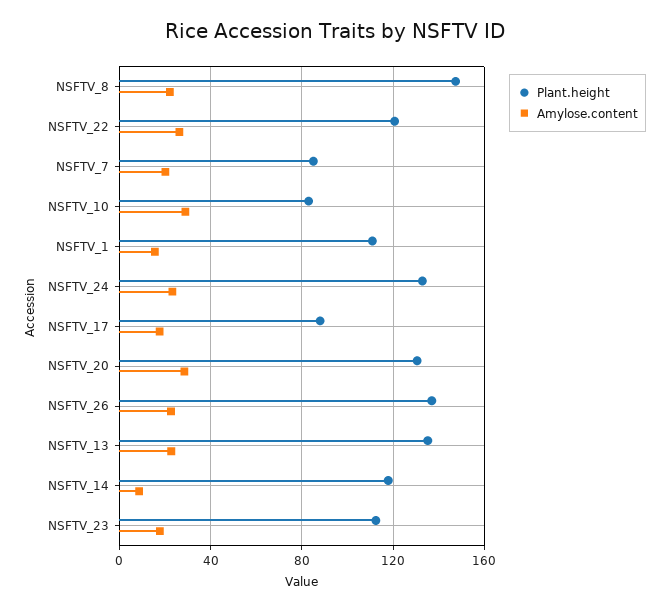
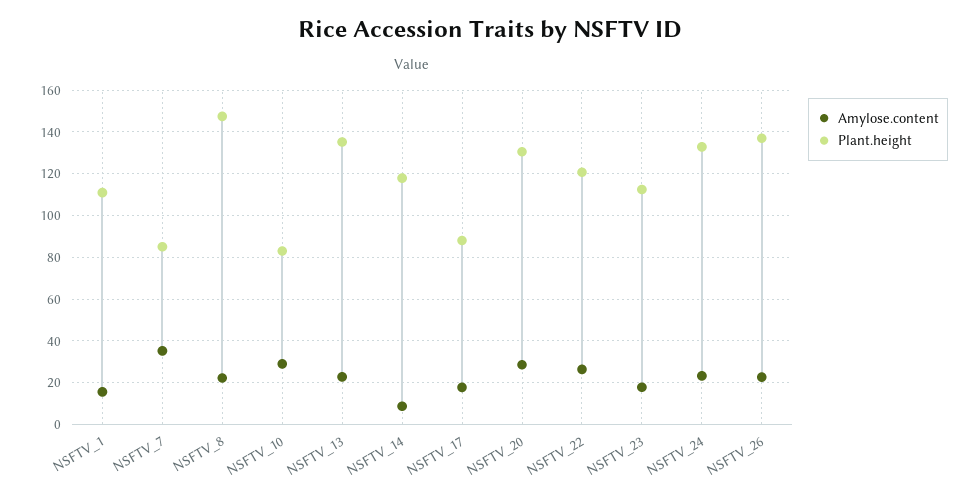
Amylose.content, NSFTV_7: 20 -> 35

